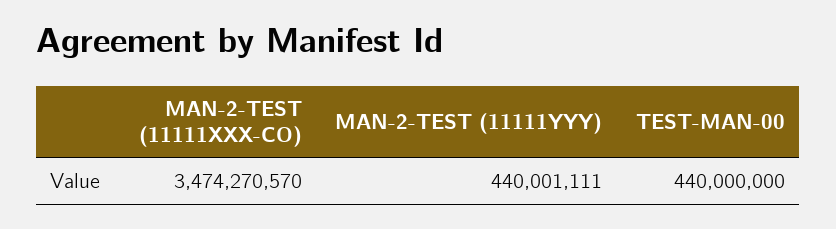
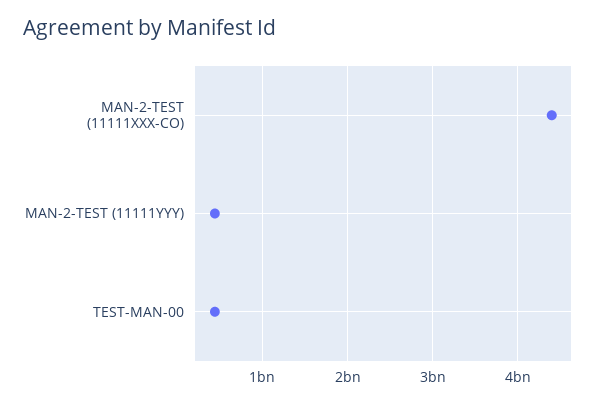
MAN-2-TEST (11111XXX-CO): 3474270570 -> 4400000000

